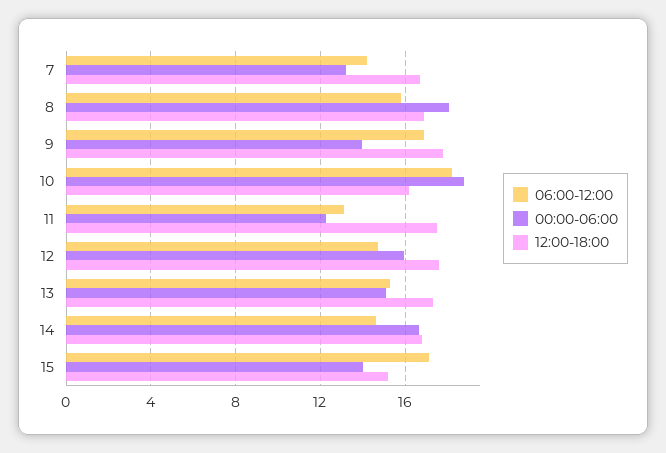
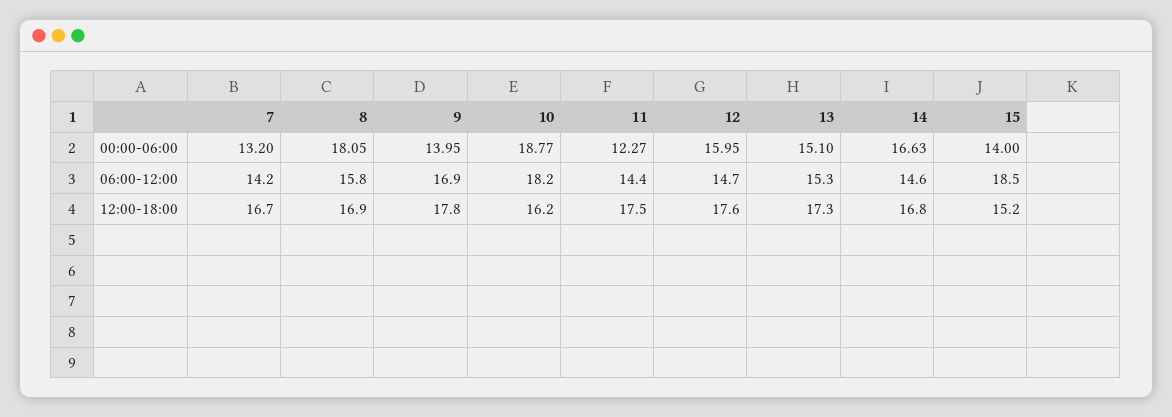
06:00-12:00, 11: 13 -> 14.4
06:00-12:00, 15: 17 -> 18.5

